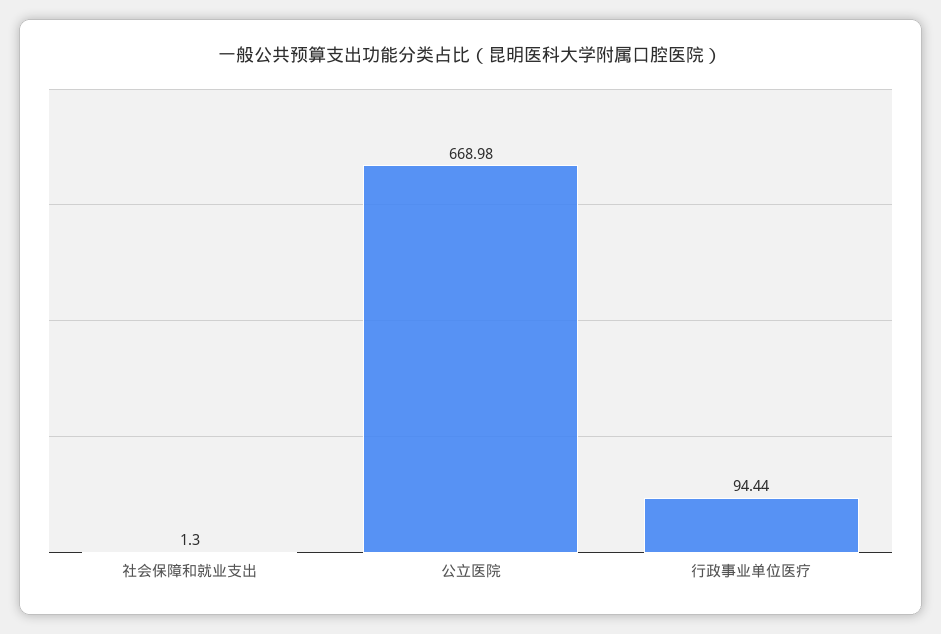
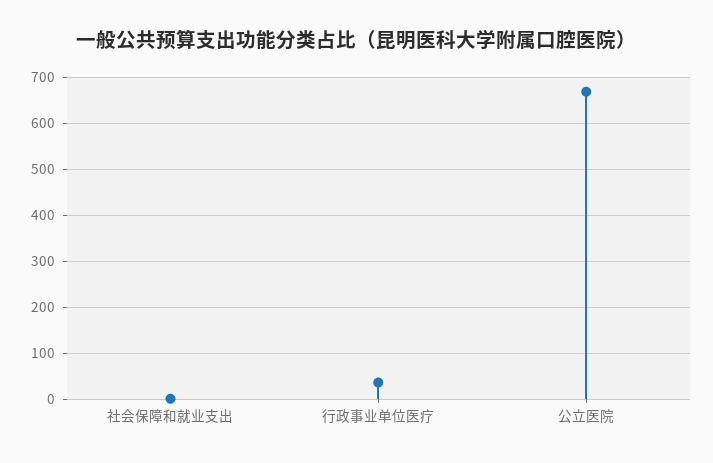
行政事业单位医疗: 94.44 -> 40

